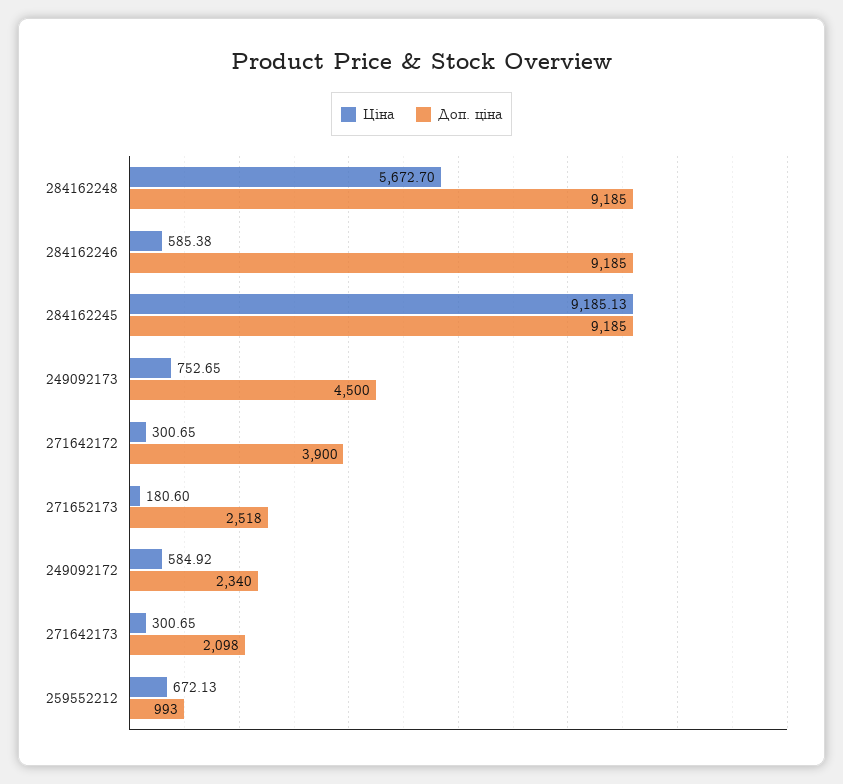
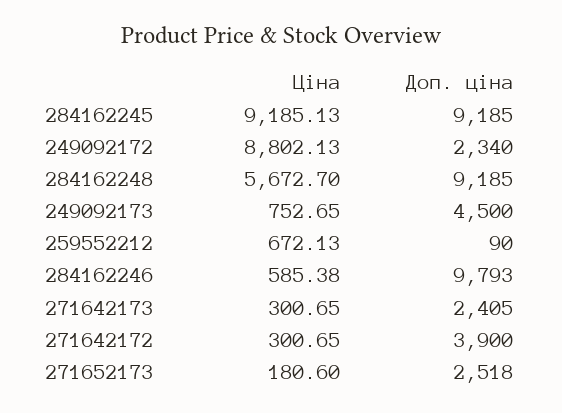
Доп. ціна, 284162246: 9185 -> 9793
Ціна, 249092172: 584.92 -> 8802.13
Доп. ціна, 271642173: 2098 -> 2405
Доп. ціна, 259552212: 993 -> 90

